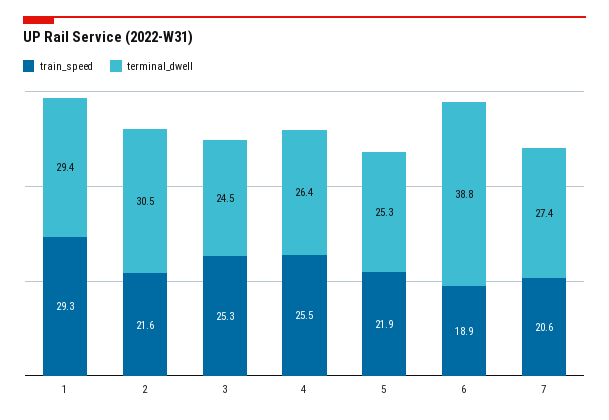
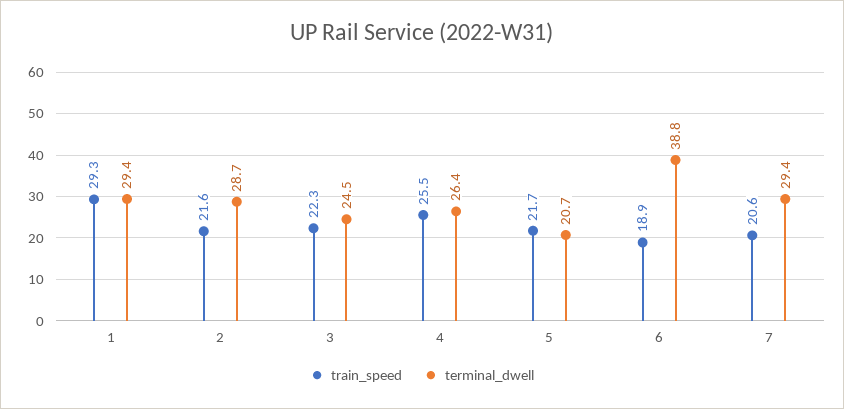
terminal_dwell, 2: 30.5 -> 28.7
train_speed, 3: 25.3 -> 22.3
train_speed, 5: 21.9 -> 21.7
terminal_dwell, 5: 25.3 -> 20.7
terminal_dwell, 7: 27.4 -> 29.4

